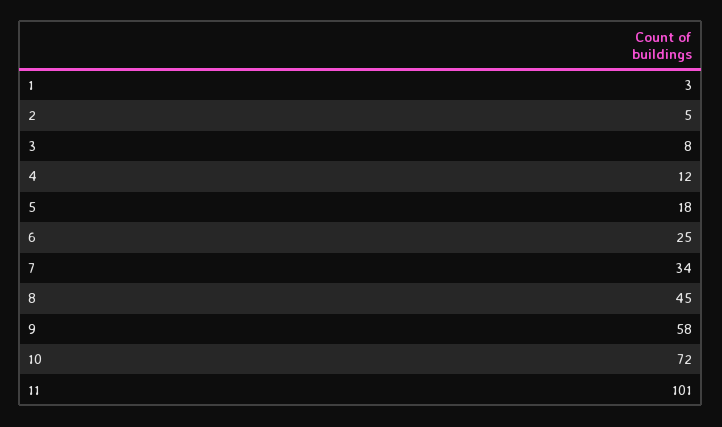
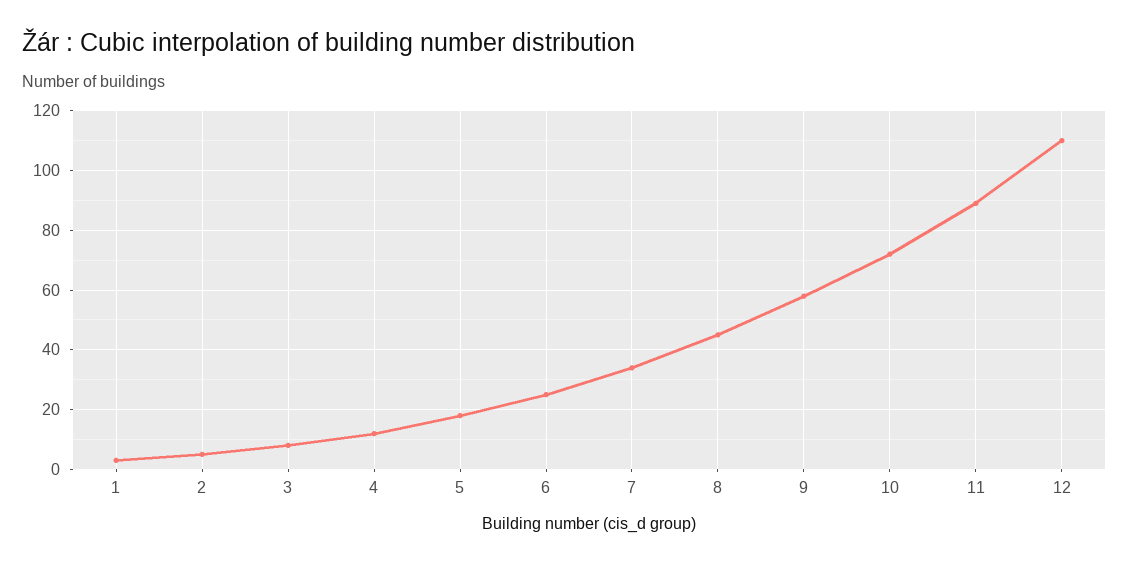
11: 101 -> 90
12: none -> 110

